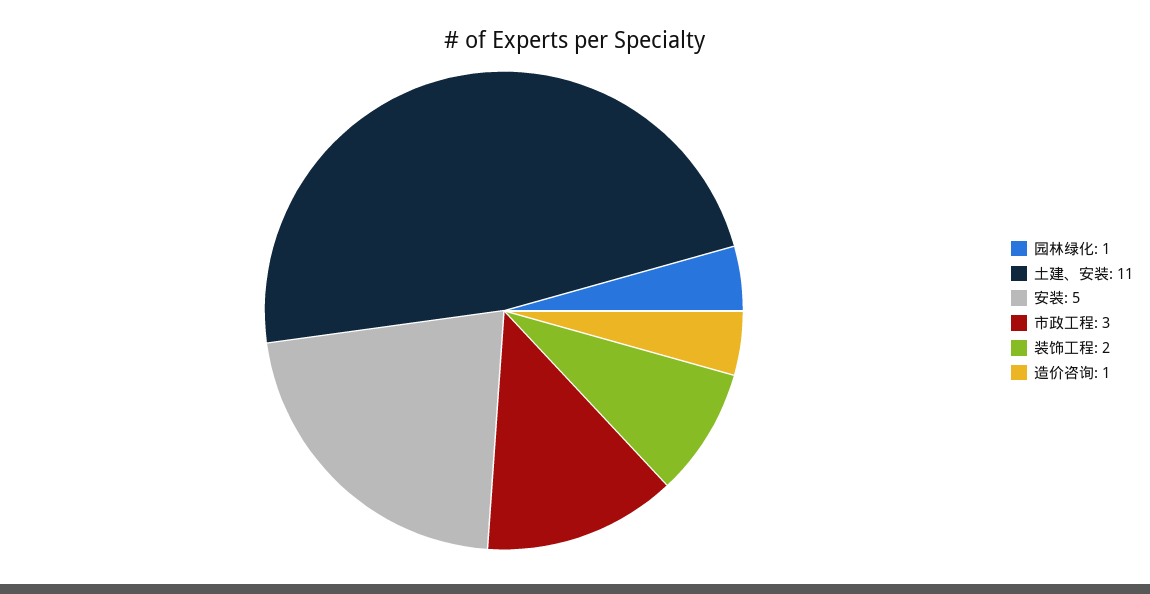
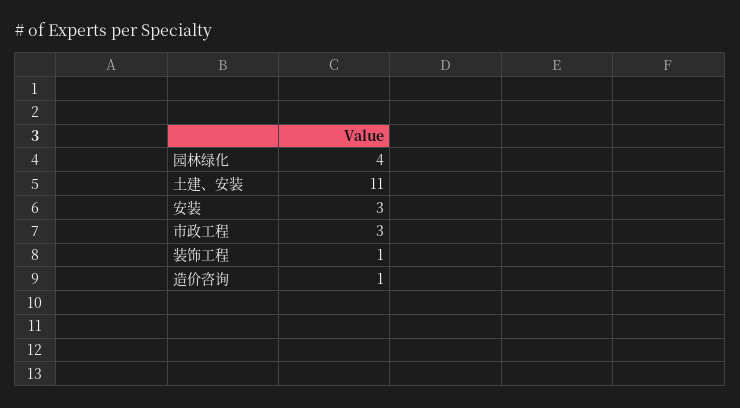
园林绿化: 1 -> 4
安装: 5 -> 3
装饰工程: 2 -> 1

